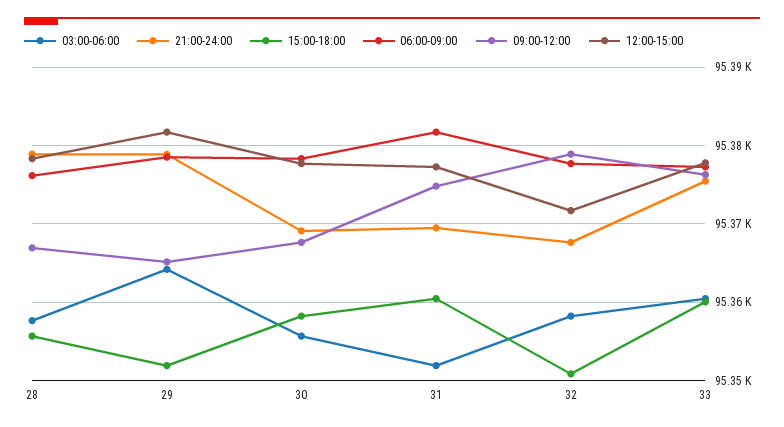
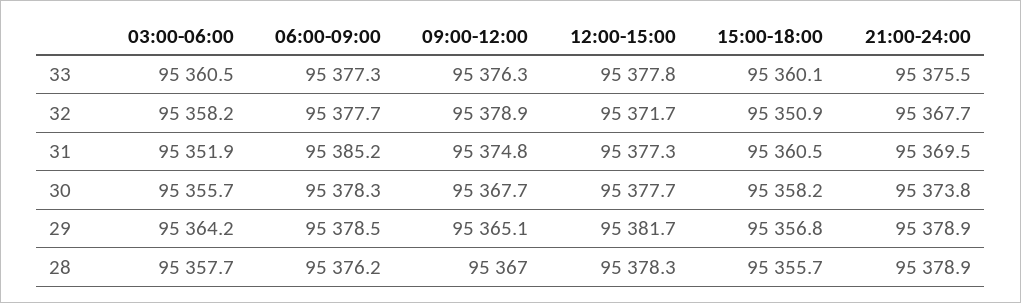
15:00-18:00, 29: 95352 -> 95356.8
21:00-24:00, 30: 95369 -> 95373.8
06:00-09:00, 31: 95382 -> 95385.2

